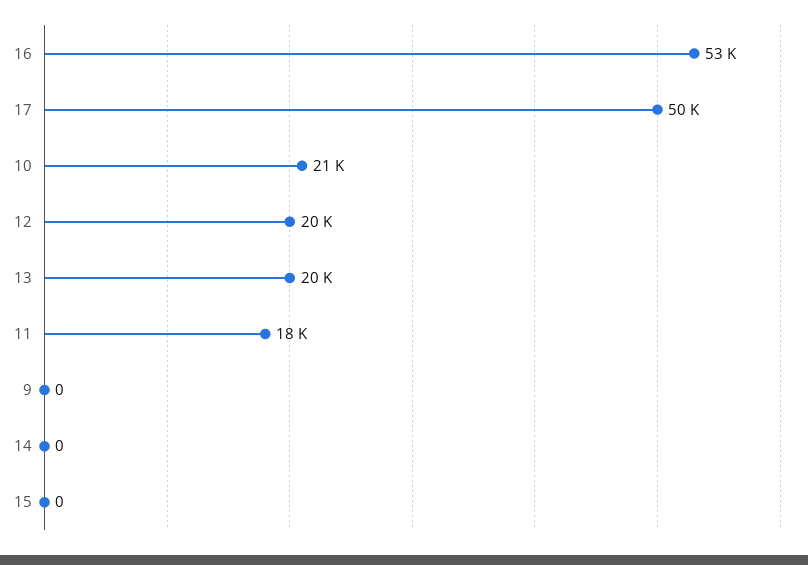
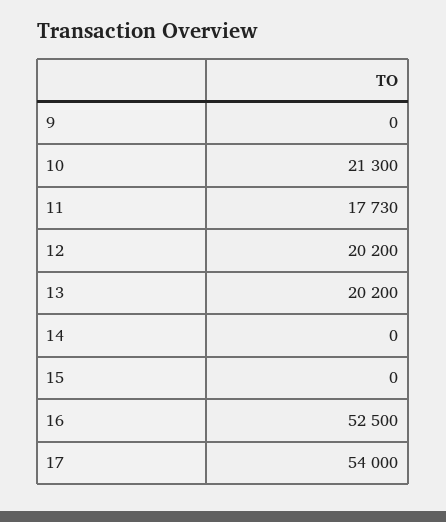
17: 50000 -> 54000

